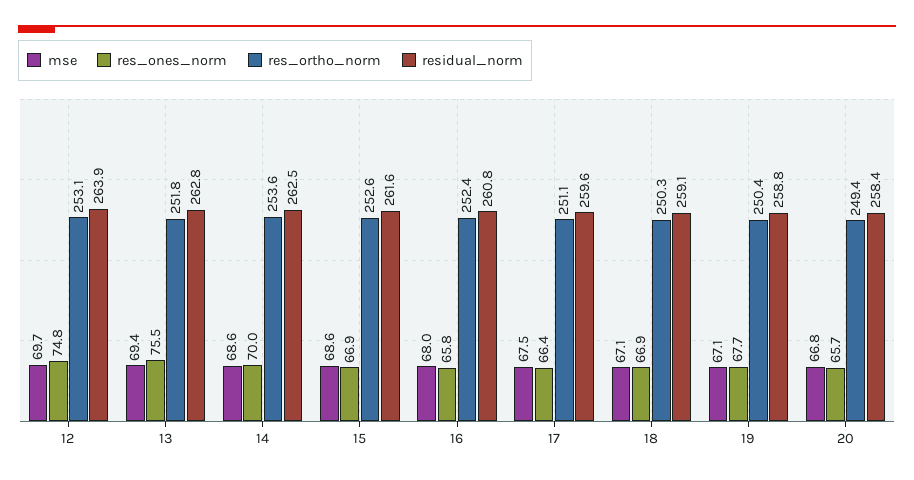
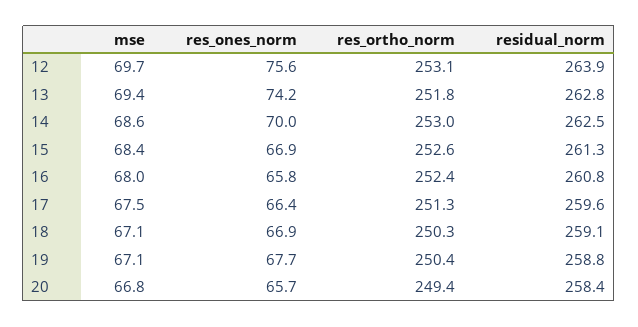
res_ones_norm, 12: 74.8 -> 75.6
res_ones_norm, 13: 75.5 -> 74.2
res_ortho_norm, 14: 253.6 -> 253
mse, 15: 68.6 -> 68.4
residual_norm, 15: 261.6 -> 261.3
res_ortho_norm, 17: 251.1 -> 251.3

